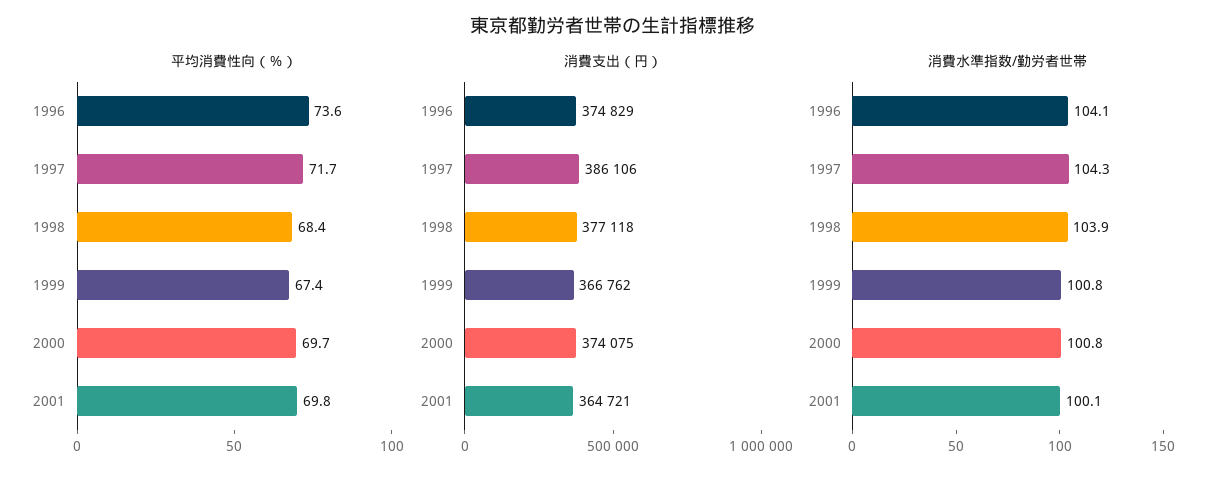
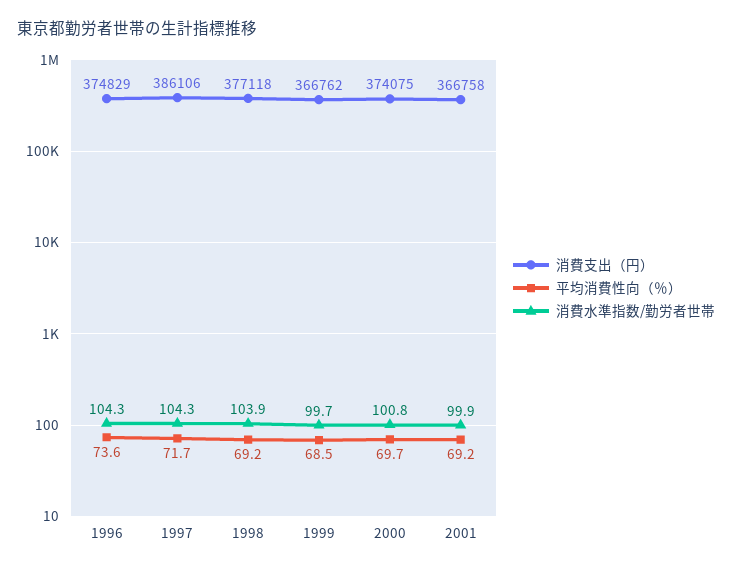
平均消費性向（％）, 1998: 68.4 -> 69.2
平均消費性向（％）, 1999: 67.4 -> 68.5
平均消費性向（％）, 2001: 69.8 -> 69.2
消費支出（円）, 2001: 364721 -> 366758
消費水準指数/勤労者世帯, 1996: 104.1 -> 104.3
消費水準指数/勤労者世帯, 1999: 100.8 -> 99.7
消費水準指数/勤労者世帯, 2001: 100.1 -> 99.9

